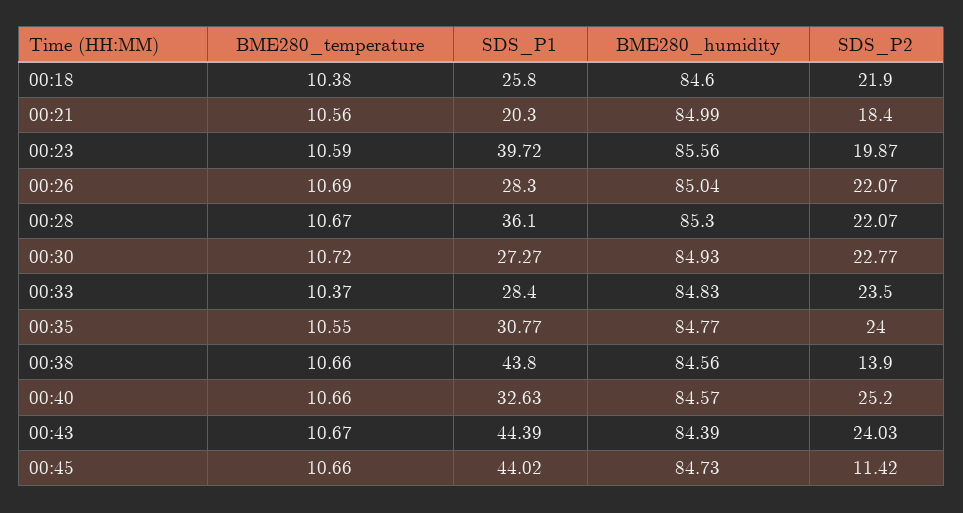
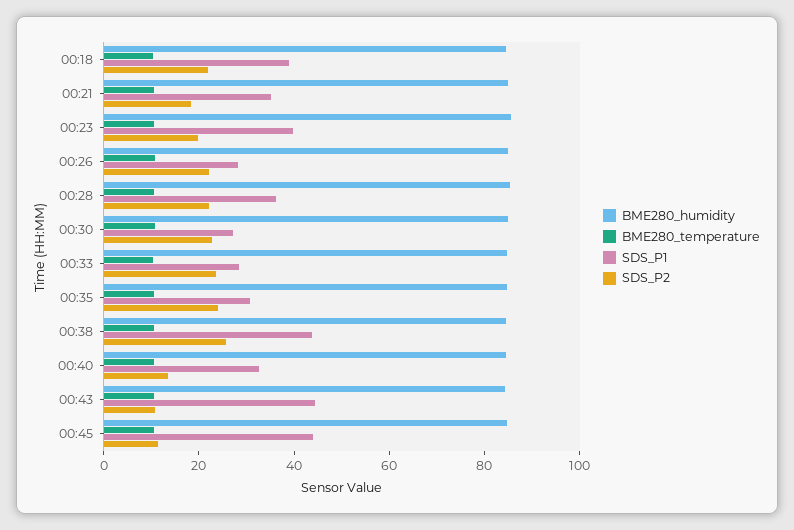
SDS_P1, 00:18: 25.8 -> 40
SDS_P1, 00:21: 20.3 -> 35
SDS_P2, 00:38: 13.9 -> 25
SDS_P2, 00:40: 25.2 -> 15
SDS_P2, 00:43: 24.03 -> 10

